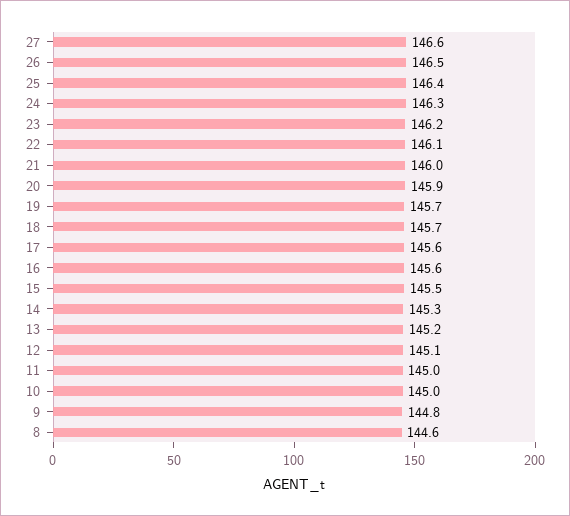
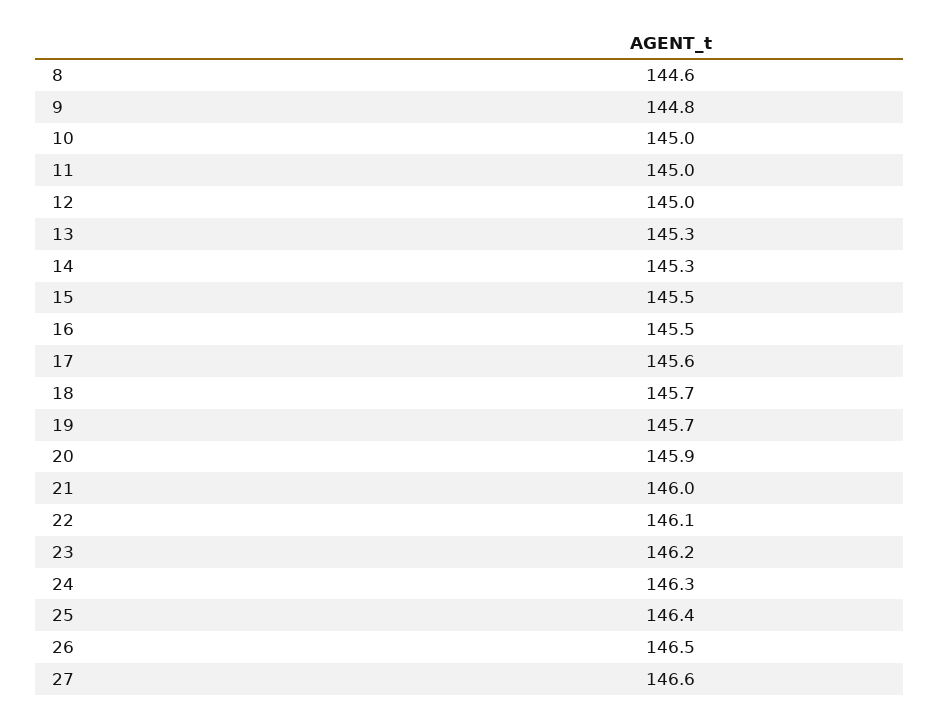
16: 145.6 -> 145.5
13: 145.2 -> 145.3
12: 145.1 -> 145

